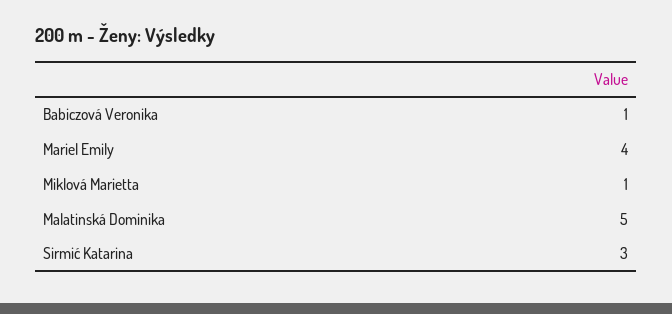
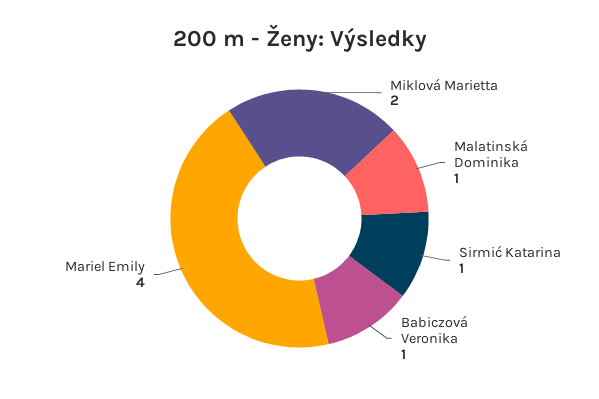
Miklová Marietta: 1 -> 2
Malatinská Dominika: 5 -> 1
Sirmić Katarina: 3 -> 1

